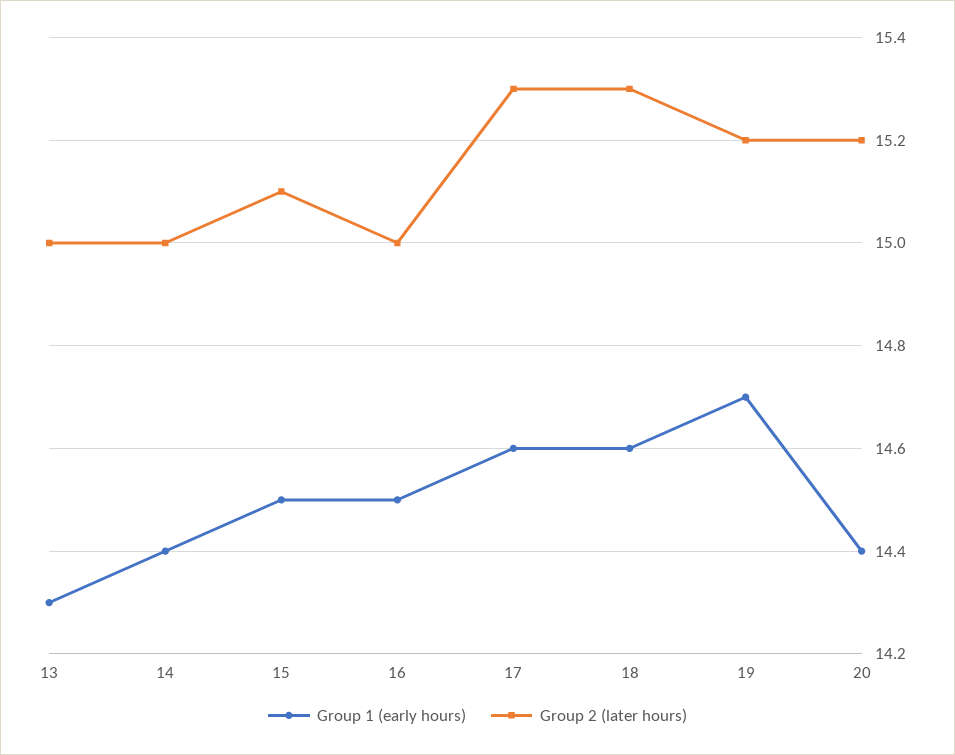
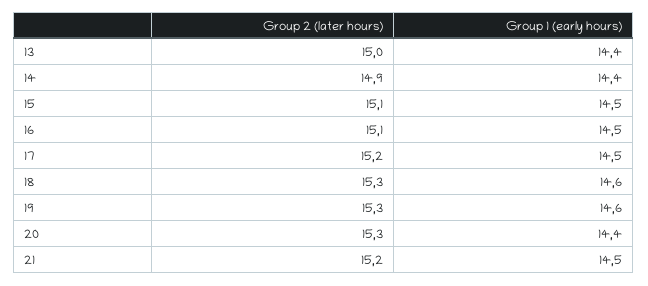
Group 1 (early hours), 13: 14.3 -> 14.4
Group 2 (later hours), 14: 15 -> 14.9
Group 2 (later hours), 16: 15 -> 15.1
Group 1 (early hours), 17: 14.6 -> 14.5
Group 2 (later hours), 17: 15.3 -> 15.2
Group 1 (early hours), 19: 14.7 -> 14.6
Group 2 (later hours), 19: 15.2 -> 15.3
Group 2 (later hours), 20: 15.2 -> 15.3
Group 2 (later hours), 21: none -> 15.2
Group 1 (early hours), 21: none -> 14.5

